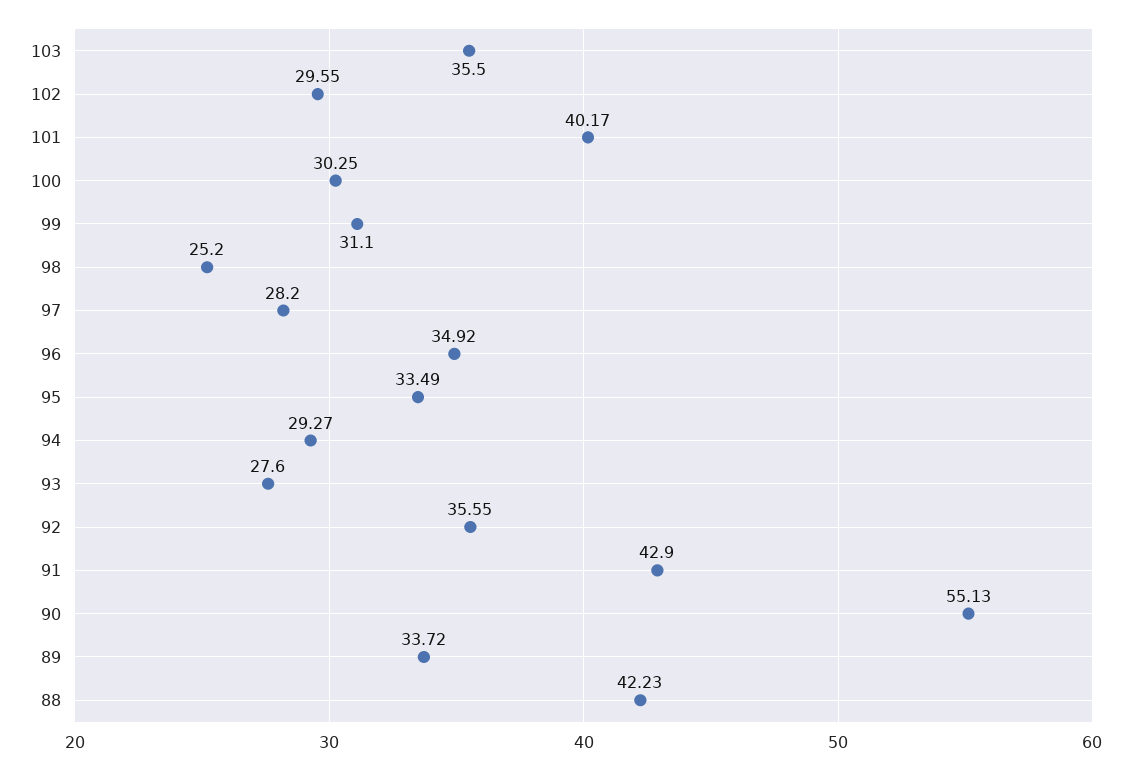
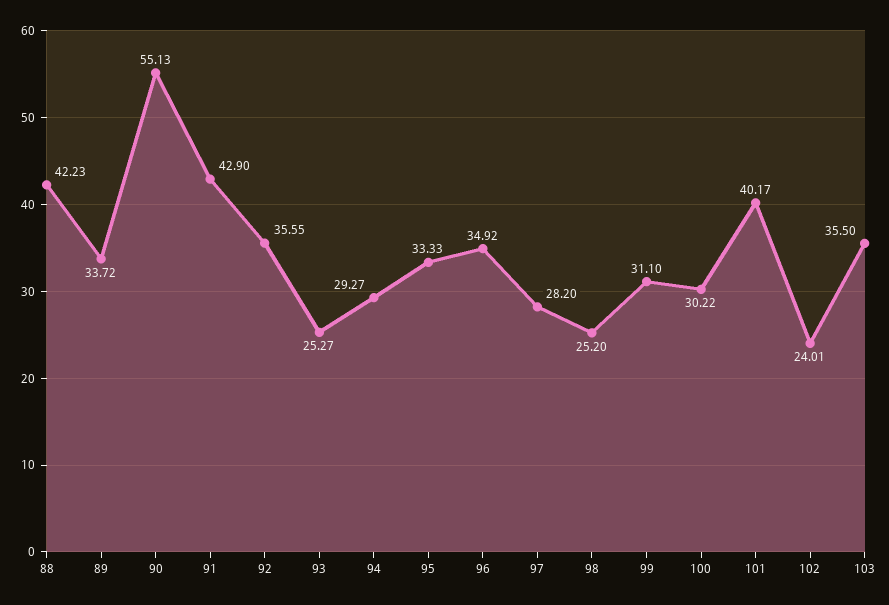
102: 29.55 -> 24.01
100: 30.25 -> 30.22
95: 33.49 -> 33.33
93: 27.6 -> 25.27

